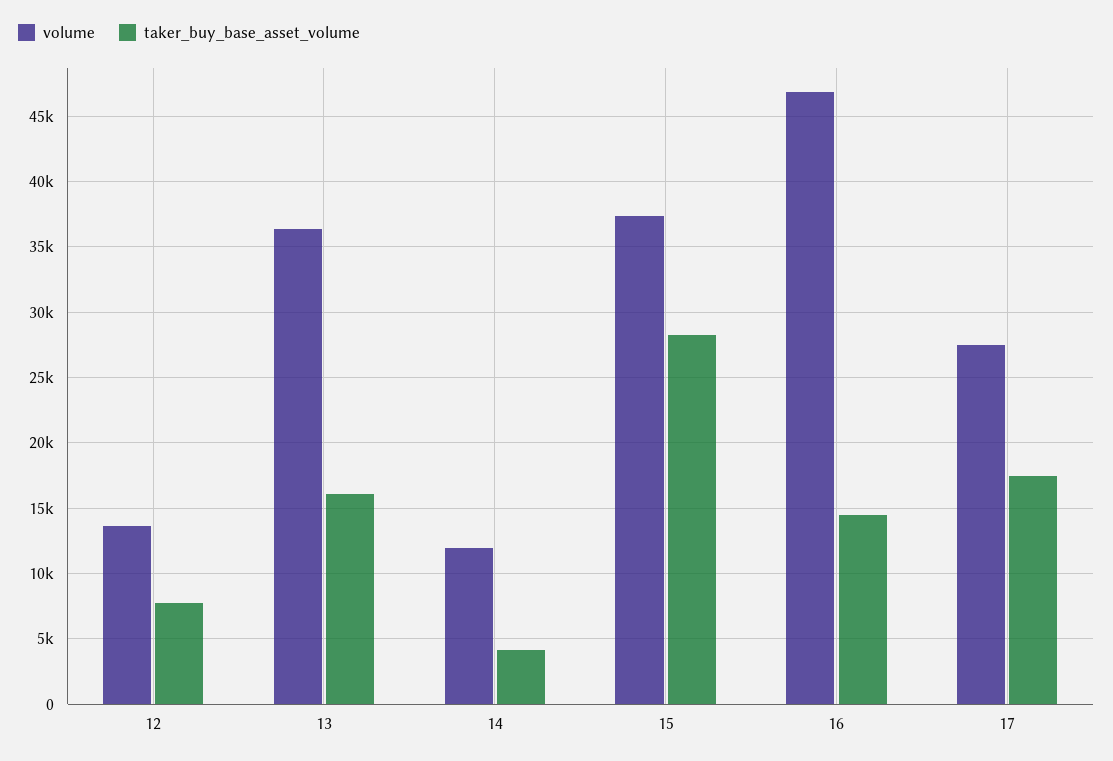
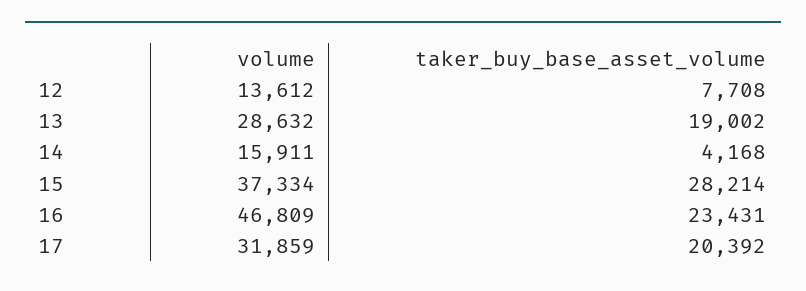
volume, 13: 36500 -> 28632
taker_buy_base_asset_volume, 13: 16000 -> 19002
volume, 14: 12000 -> 15911
taker_buy_base_asset_volume, 16: 14500 -> 23431
volume, 17: 27500 -> 31859
taker_buy_base_asset_volume, 17: 17500 -> 20392

